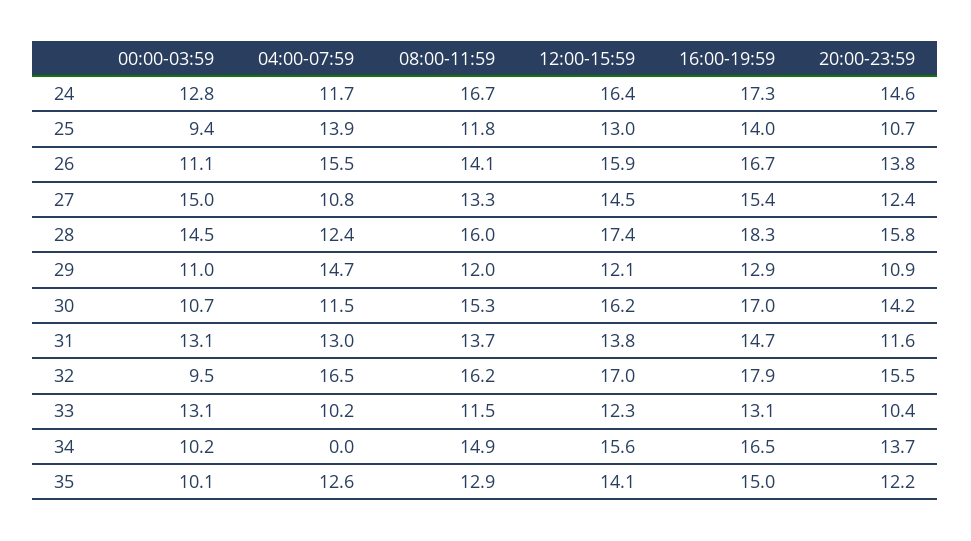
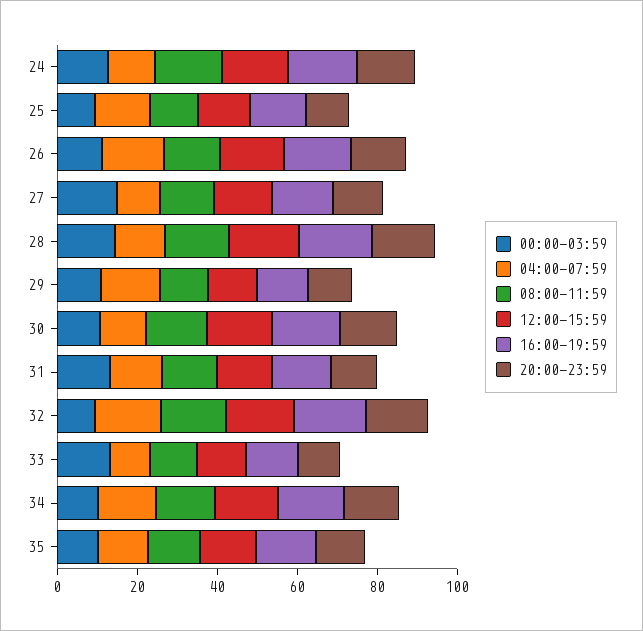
04:00-07:59, 34: 0 -> 15

